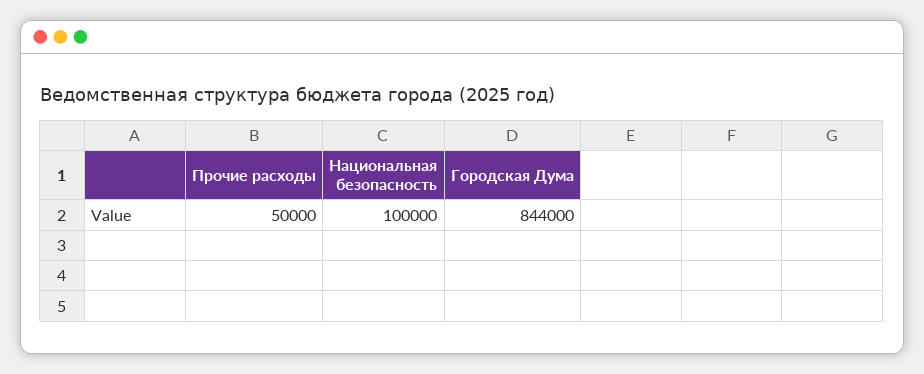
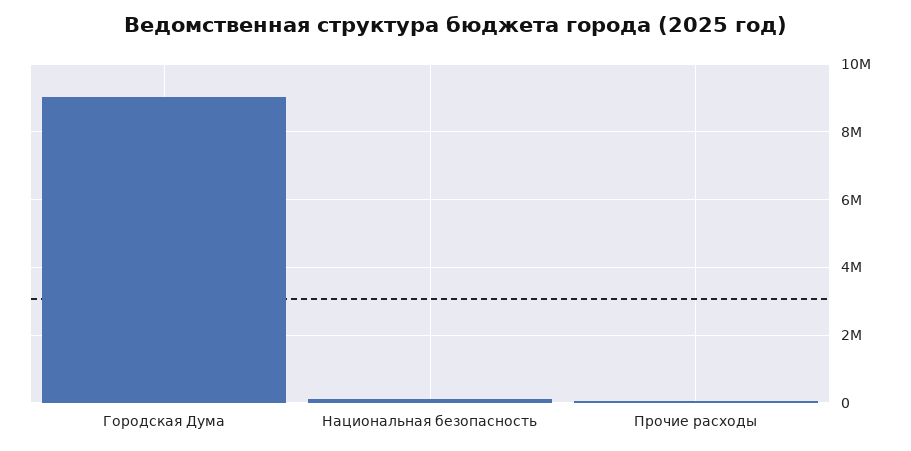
Городская Дума: 844000 -> 9000000

